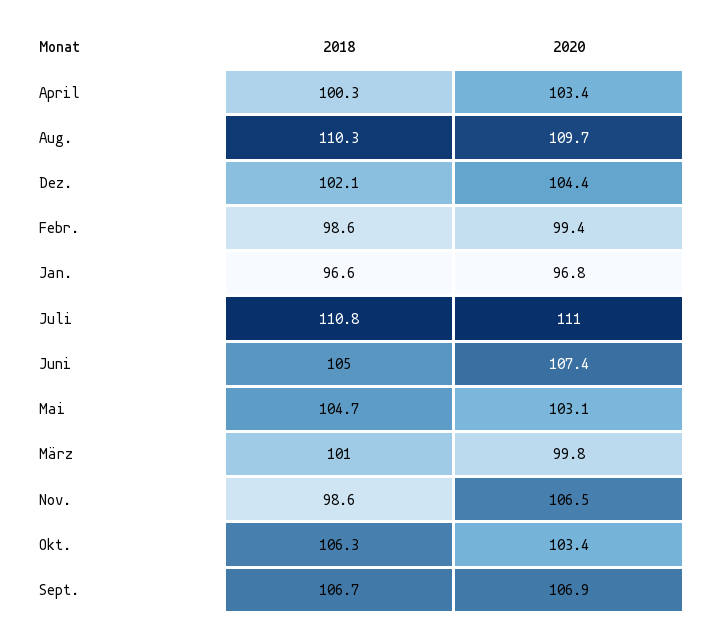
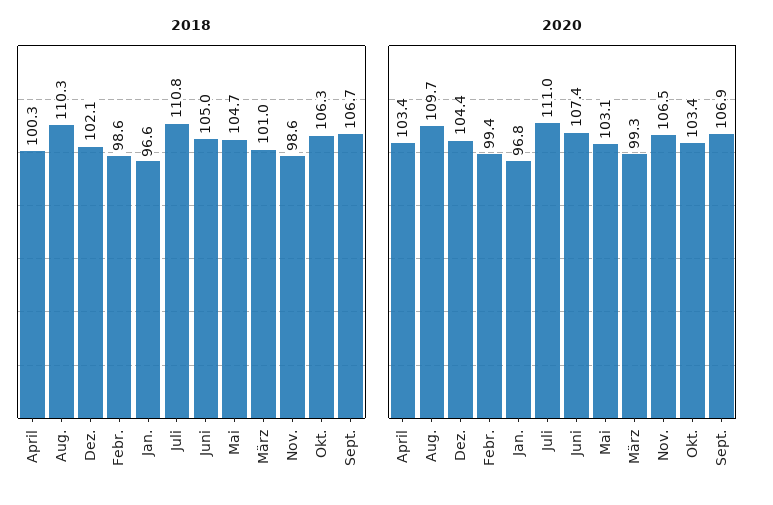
2020, März: 99.8 -> 99.3

